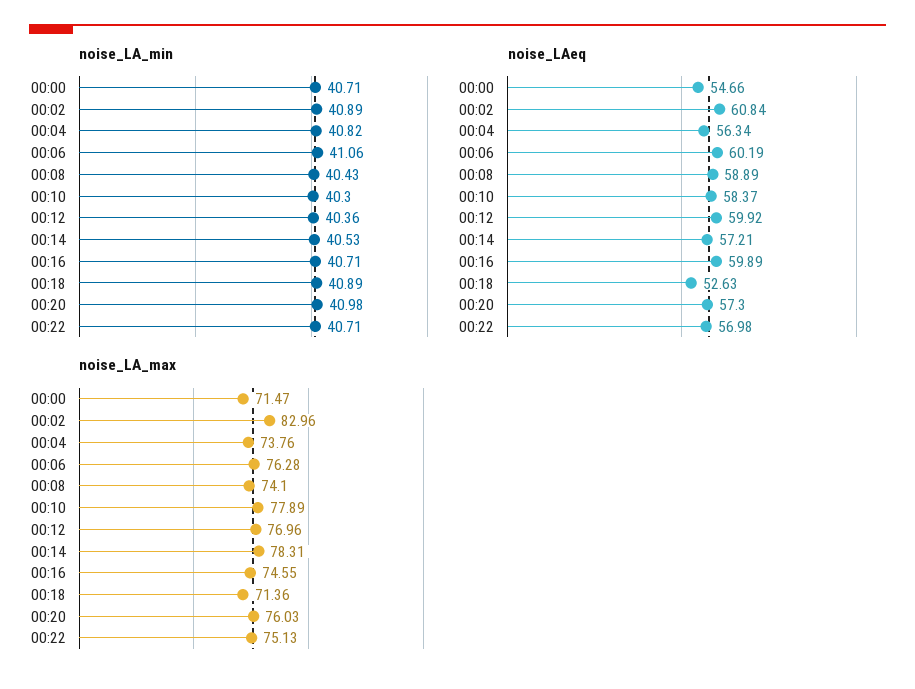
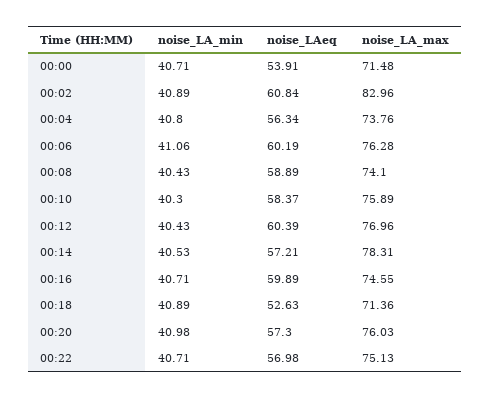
noise_LA_min, 00:04: 40.82 -> 40.8
noise_LA_min, 00:12: 40.36 -> 40.43
noise_LAeq, 00:00: 54.66 -> 53.91
noise_LAeq, 00:12: 59.92 -> 60.39
noise_LA_max, 00:00: 71.47 -> 71.48
noise_LA_max, 00:10: 77.89 -> 75.89

